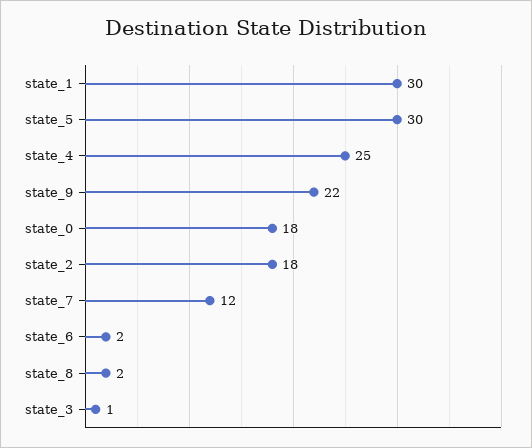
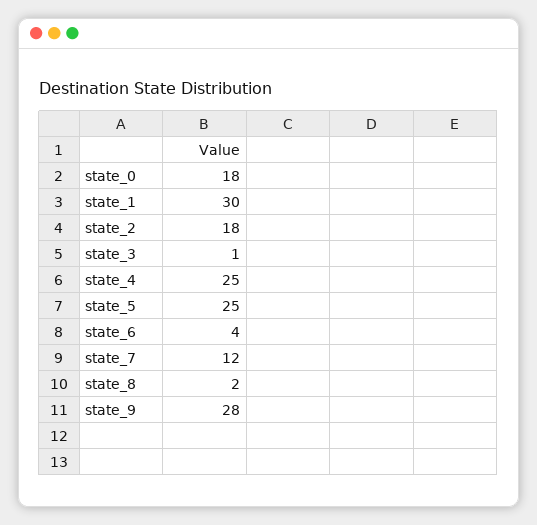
state_5: 30 -> 25
state_9: 22 -> 28
state_6: 2 -> 4

